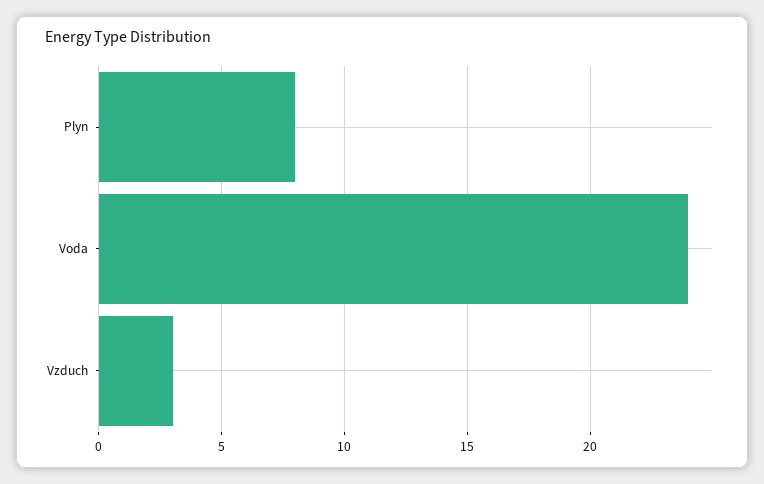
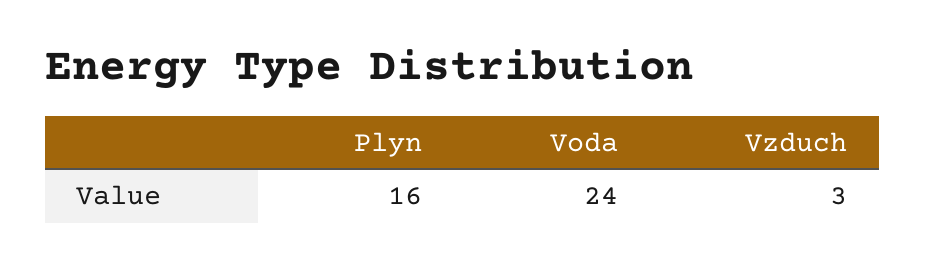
Plyn: 8 -> 16

